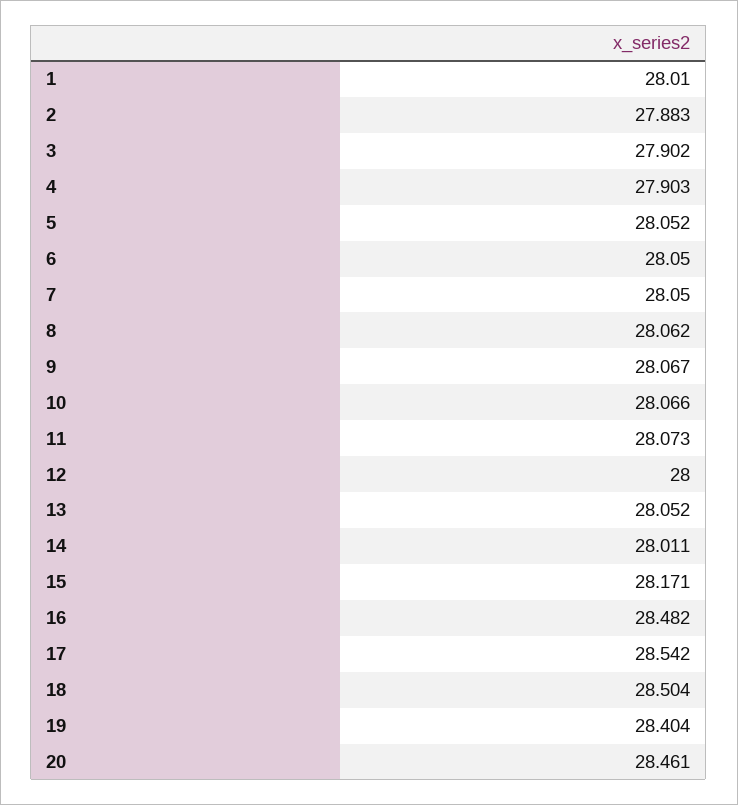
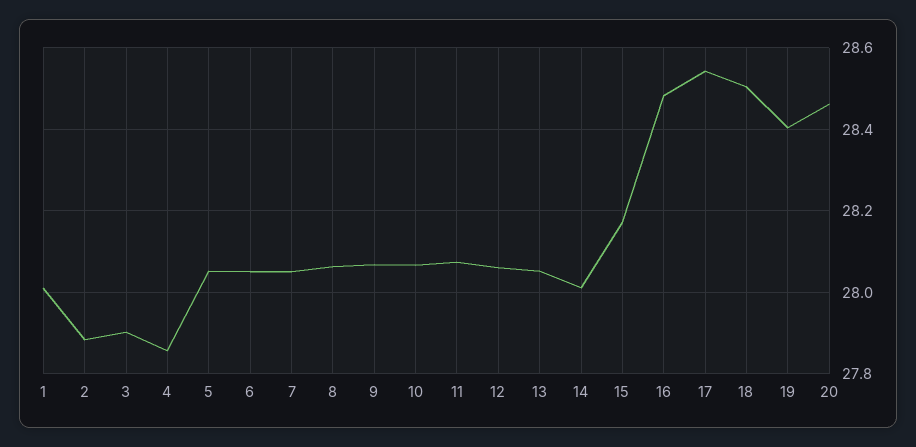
4: 27.903 -> 27.86
12: 28 -> 28.06

